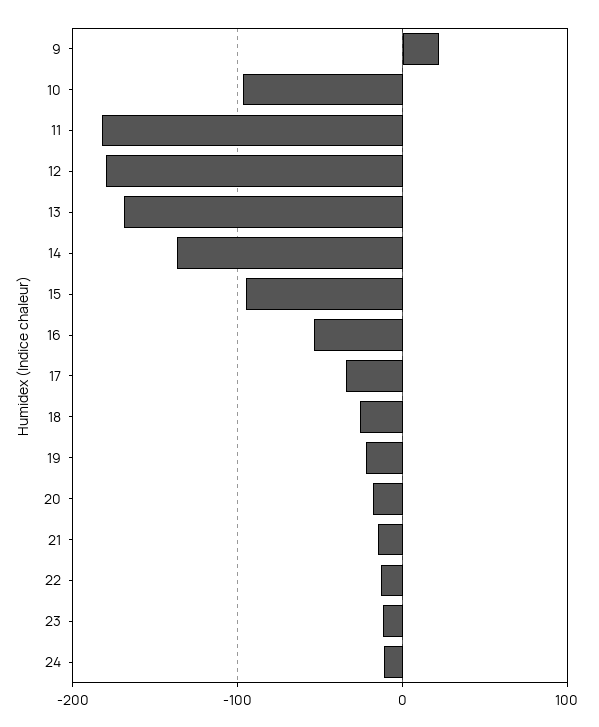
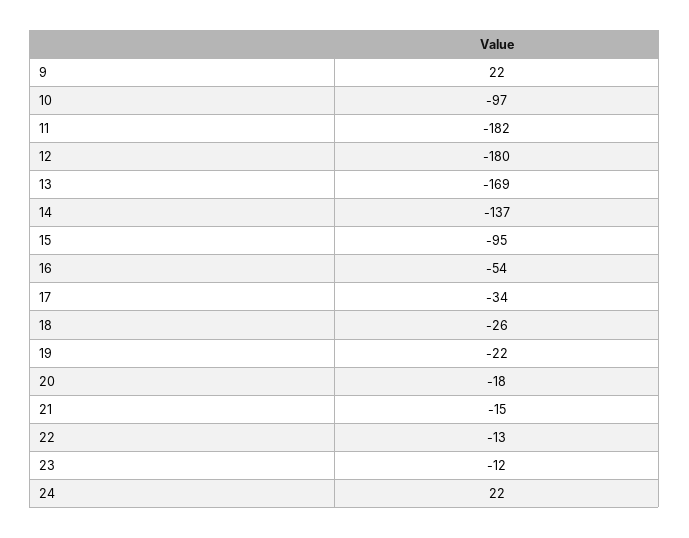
24: -10 -> 22

